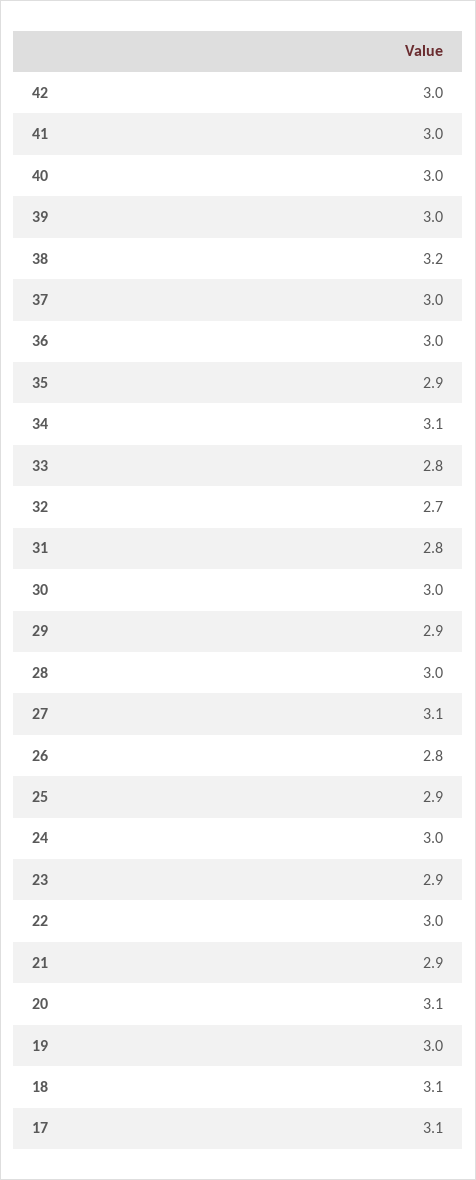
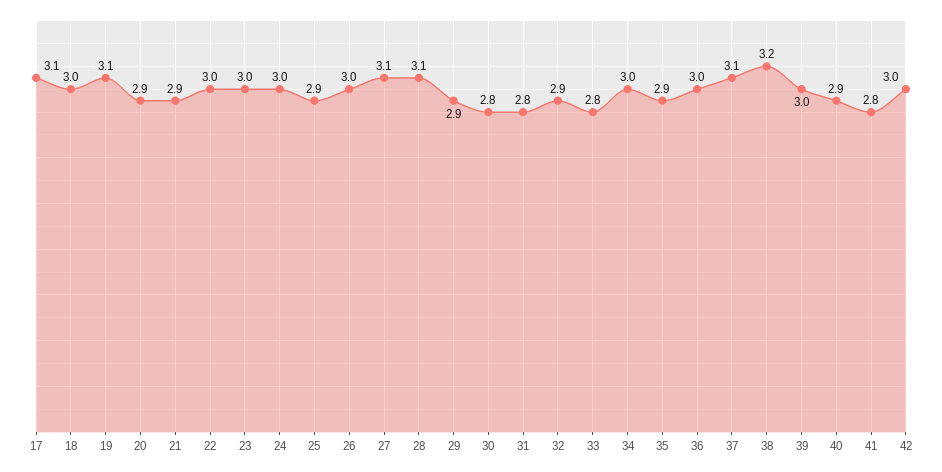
41: 3 -> 2.8
40: 3 -> 2.9
37: 3 -> 3.1
34: 3.1 -> 3
32: 2.7 -> 2.9
30: 3 -> 2.8
28: 3 -> 3.1
26: 2.8 -> 3
23: 2.9 -> 3
20: 3.1 -> 2.9
19: 3 -> 3.1
18: 3.1 -> 3

